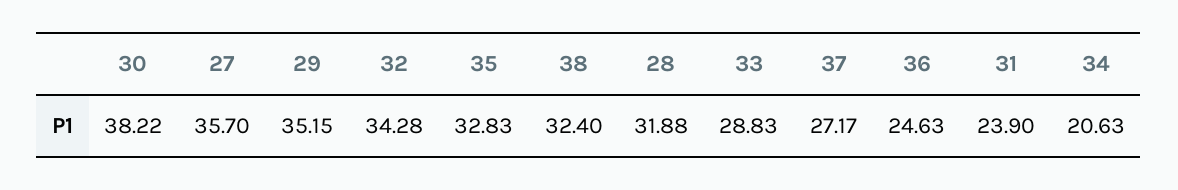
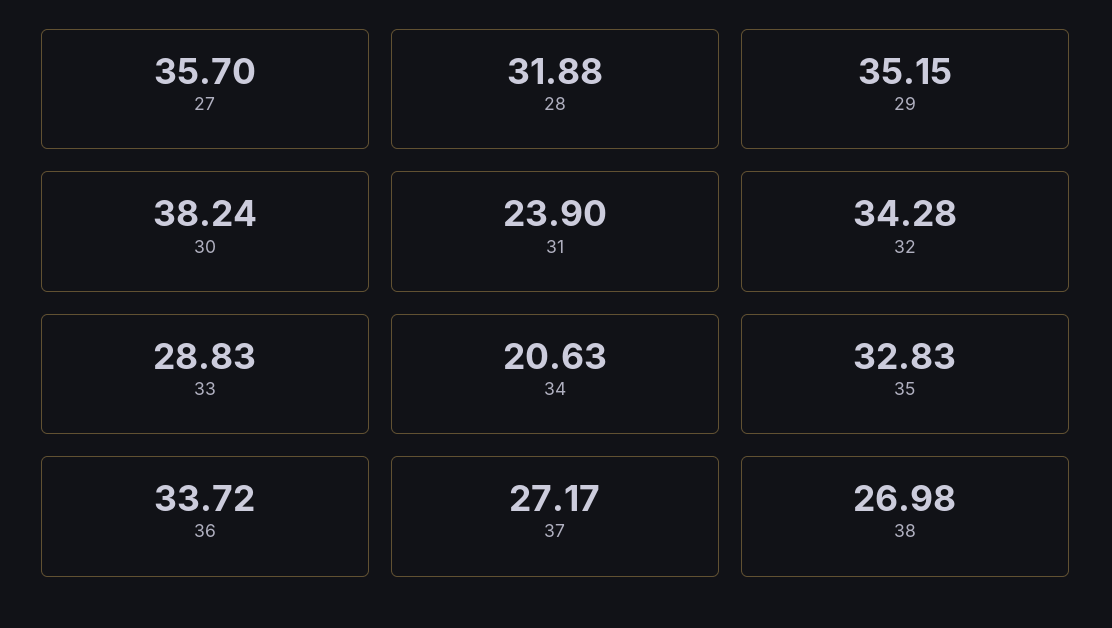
30: 38.22 -> 38.24
38: 32.4 -> 26.98
36: 24.63 -> 33.72

